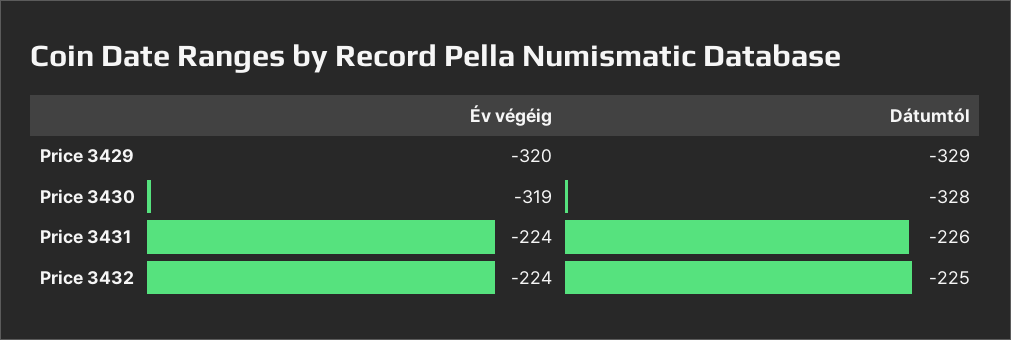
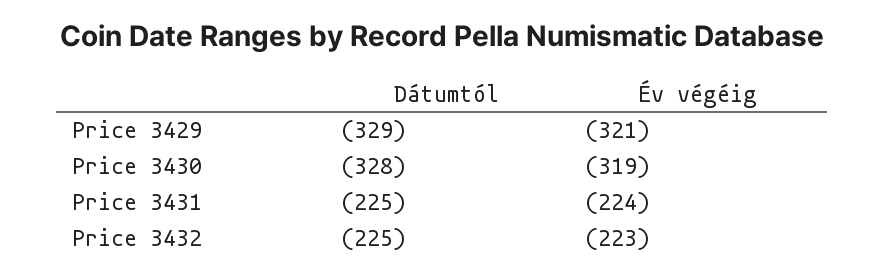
Év végéig, Price 3429: -320 -> -321
Dátumtól, Price 3431: -226 -> -225
Év végéig, Price 3432: -224 -> -223

